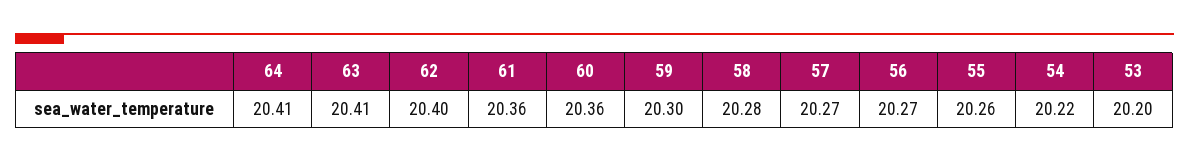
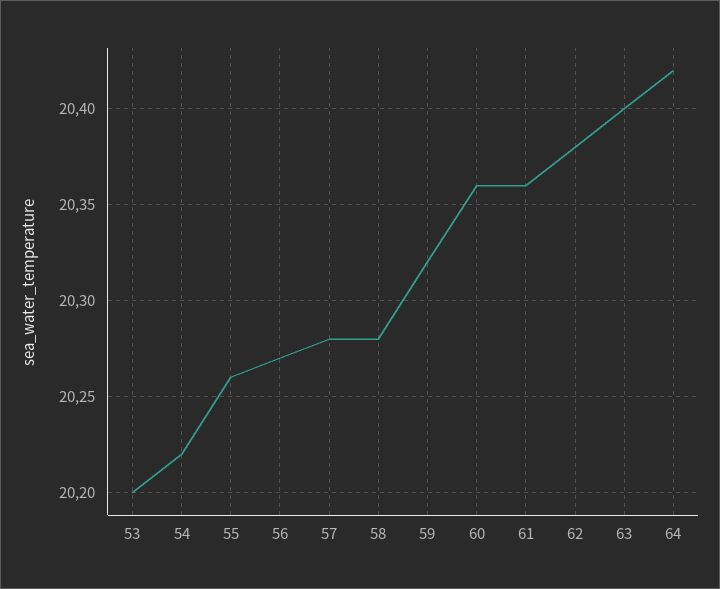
64: 20.41 -> 20.42
63: 20.41 -> 20.4
62: 20.4 -> 20.38
59: 20.3 -> 20.32
57: 20.27 -> 20.28

